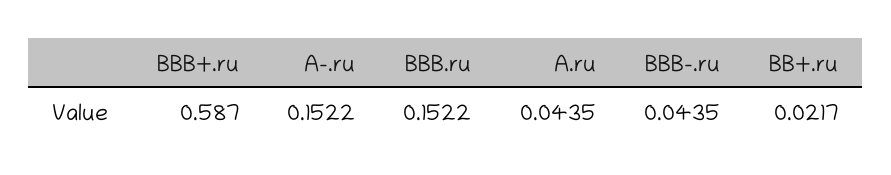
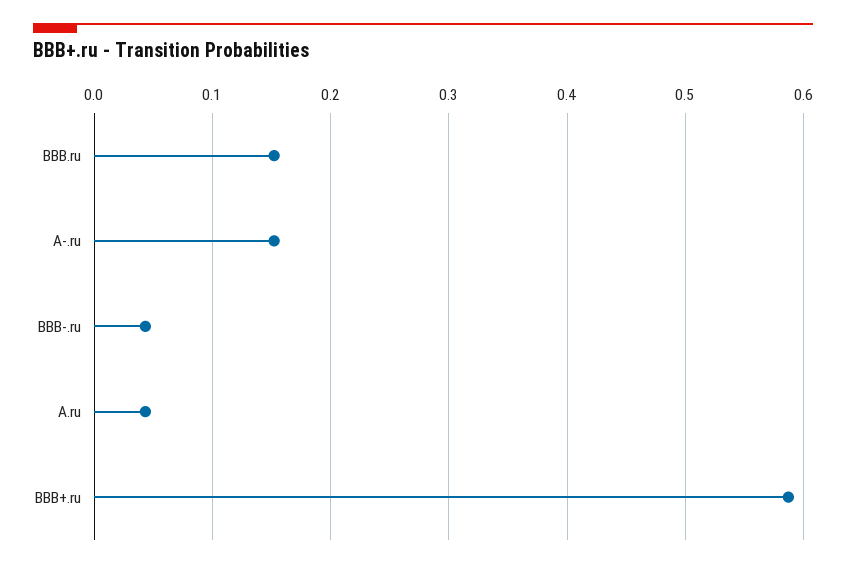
BB+.ru: 0.0217 -> none

